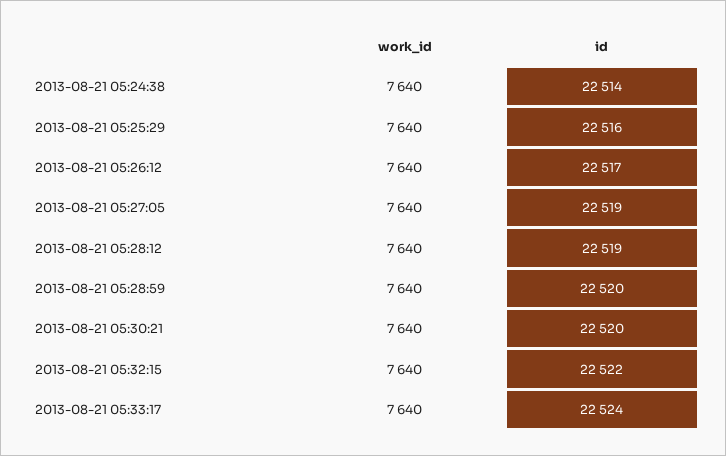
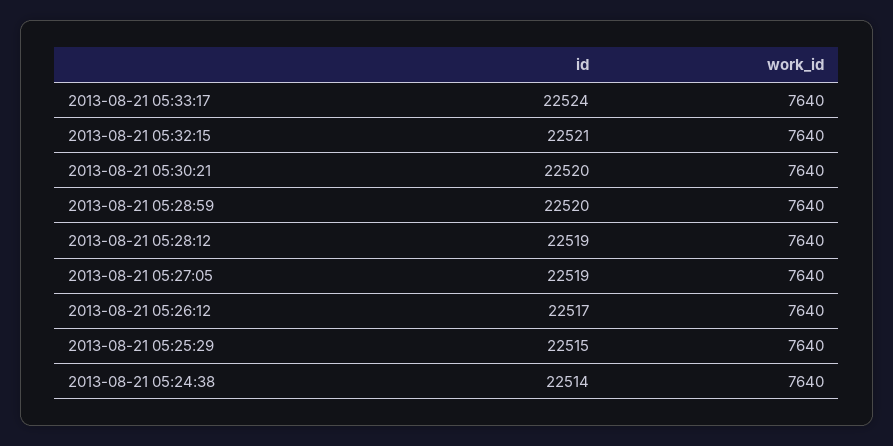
id, 2013-08-21 05:25:29: 22516 -> 22515
id, 2013-08-21 05:32:15: 22522 -> 22521

